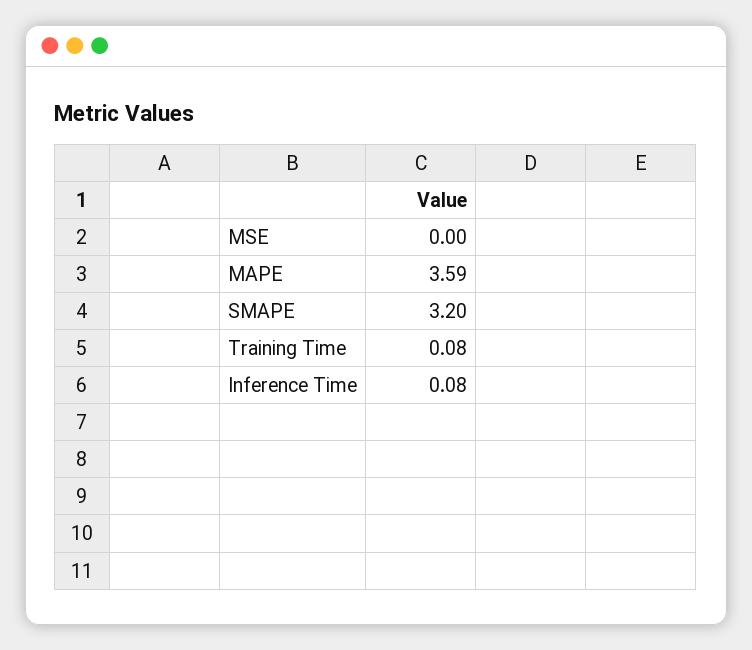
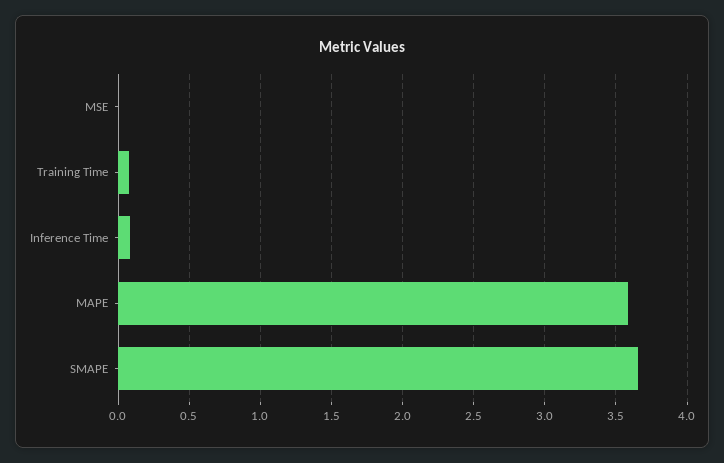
SMAPE: 3.2 -> 3.65

